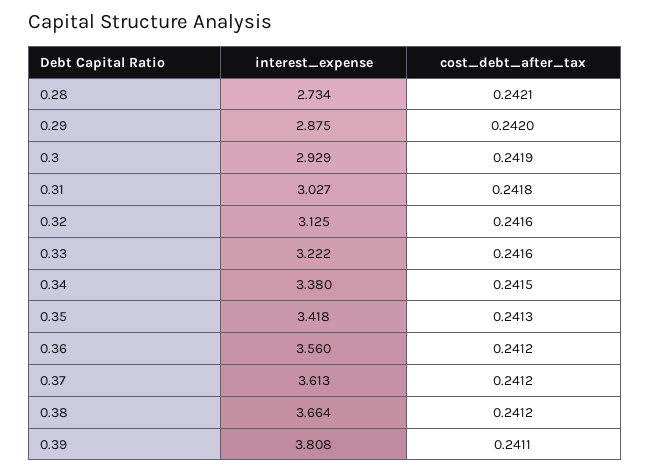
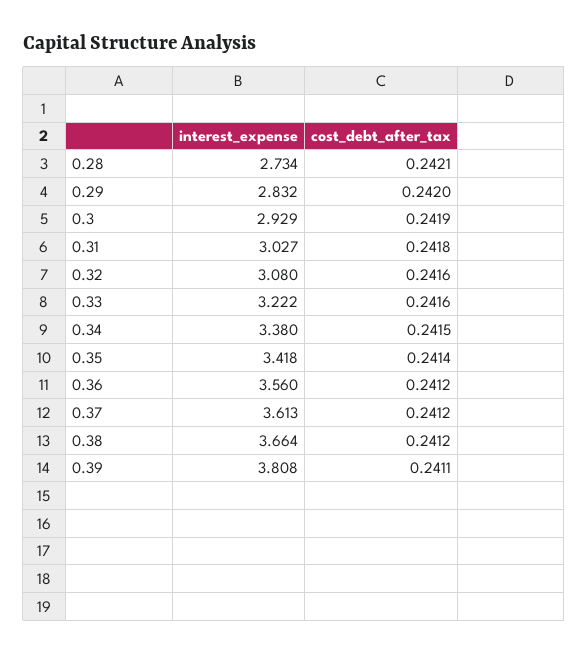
interest_expense, 0.29: 2.875 -> 2.832
interest_expense, 0.32: 3.125 -> 3.08
cost_debt_after_tax, 0.35: 0.2413 -> 0.2414

